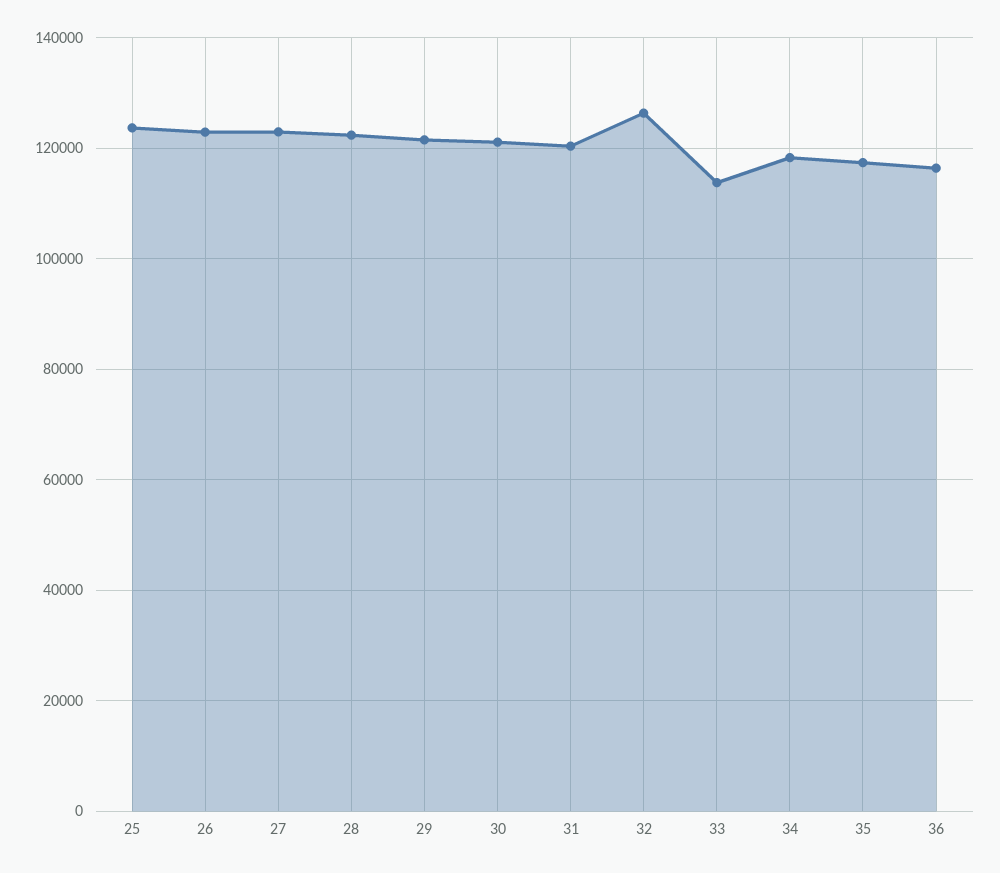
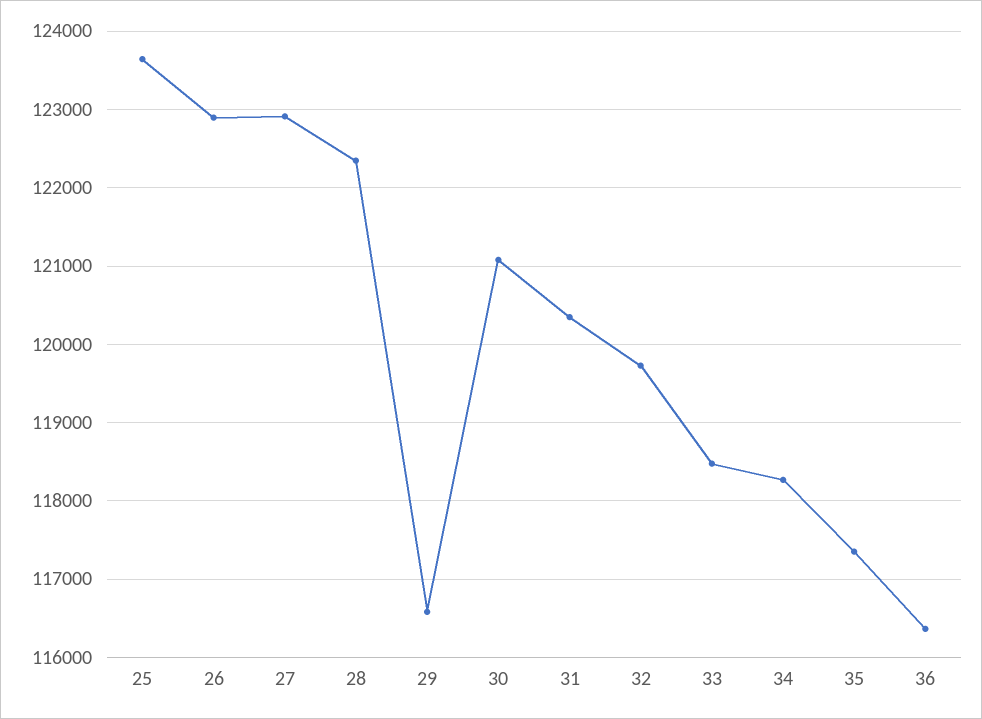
29: 122000 -> 116600
32: 126000 -> 119700
33: 114000 -> 118500

